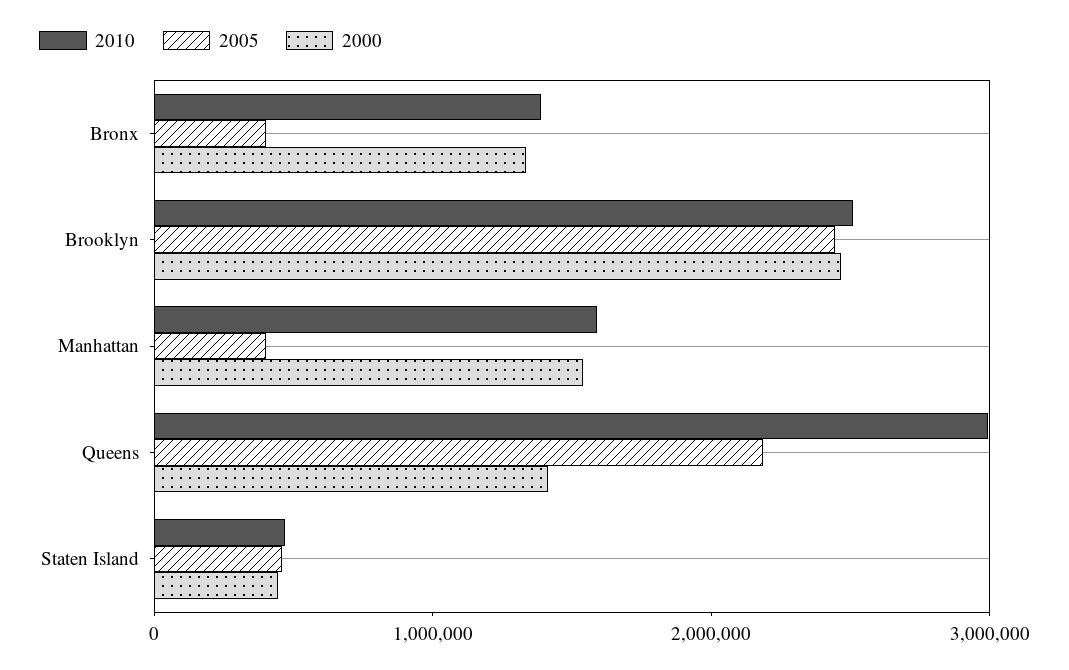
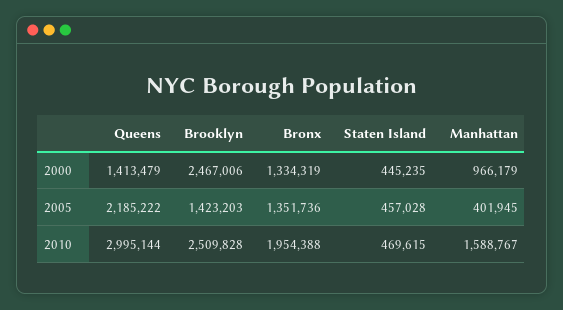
2010, Bronx: 1400000 -> 1954388
2005, Bronx: 400000 -> 1351736
2005, Brooklyn: 2400000 -> 1423203
2000, Manhattan: 1600000 -> 966179

